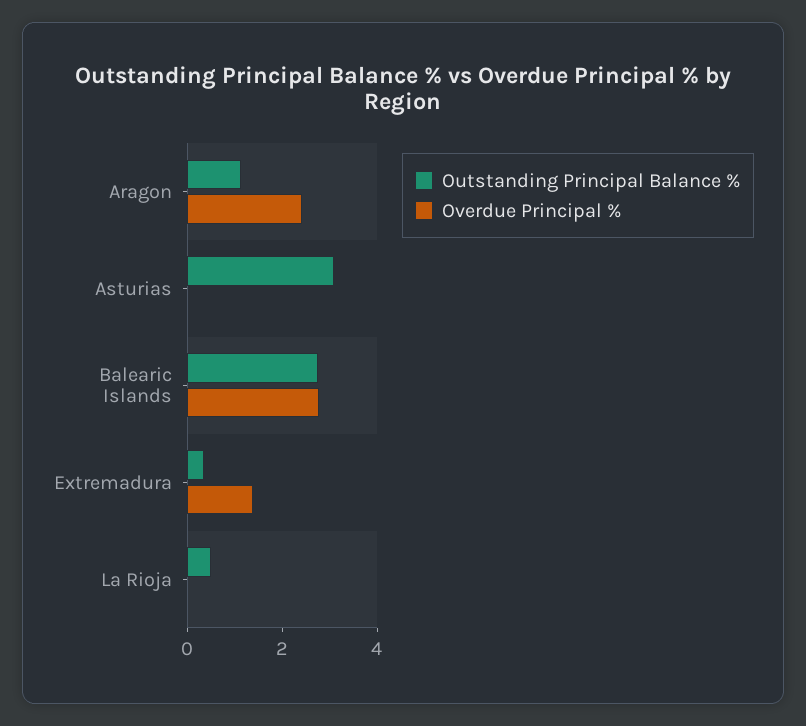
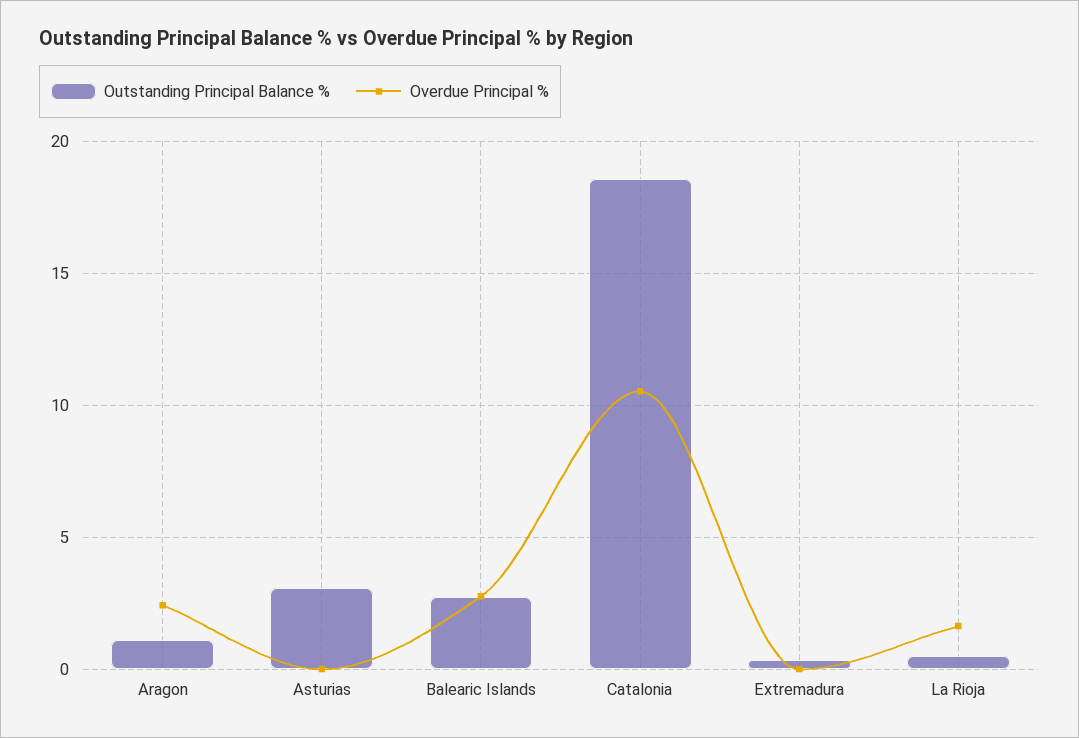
Overdue Principal %, Extremadura: 1.5 -> 0
Overdue Principal %, La Rioja: 0 -> 1.5
Outstanding Principal Balance %, Catalonia: none -> 18.5
Overdue Principal %, Catalonia: none -> 10.5

